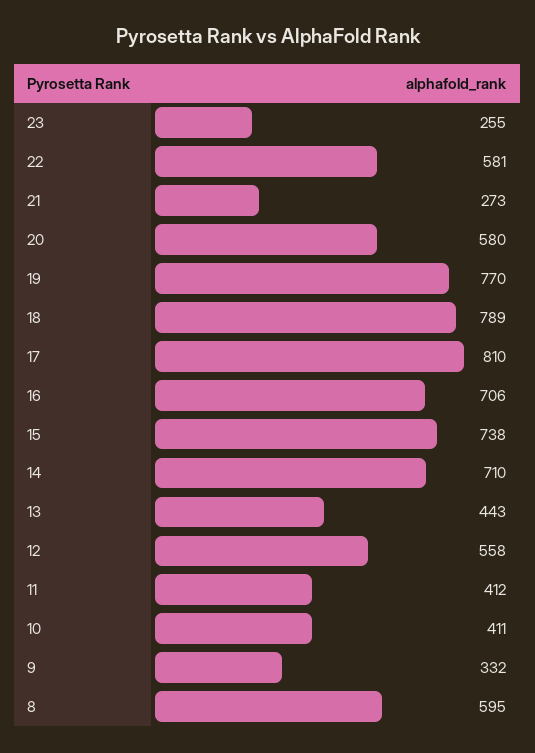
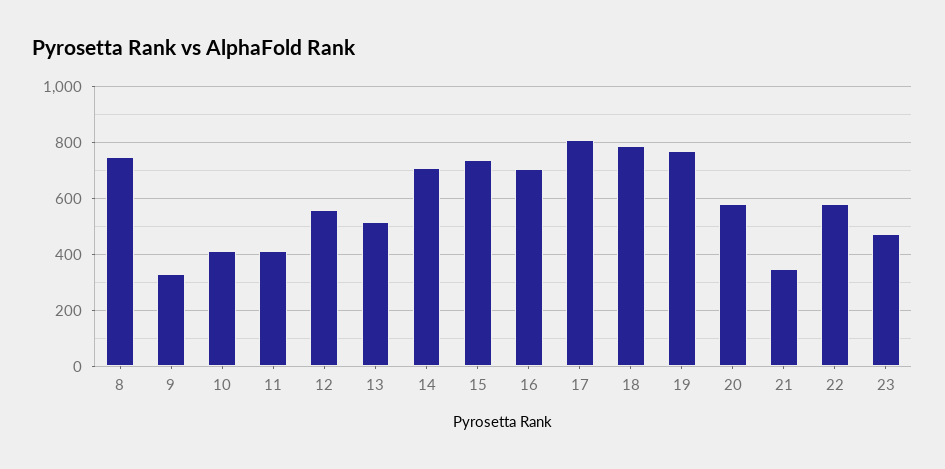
23: 255 -> 475
21: 273 -> 350
13: 443 -> 525
8: 595 -> 750

